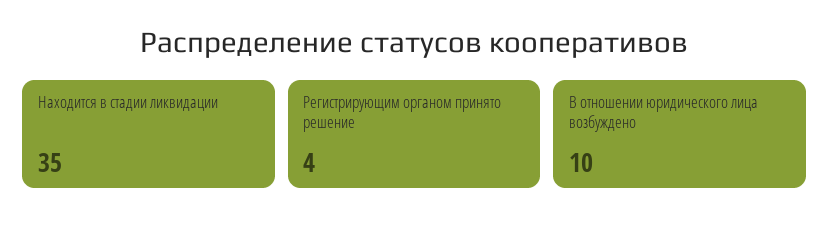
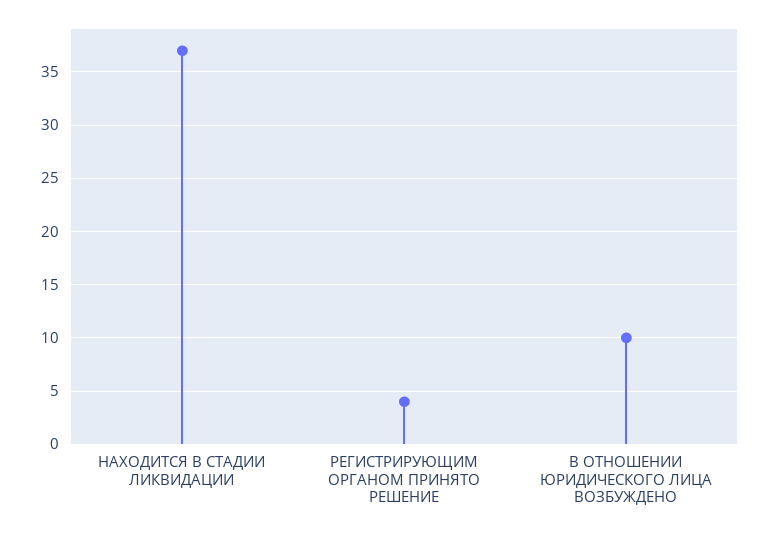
Находится в стадии ликвидации: 35 -> 37

